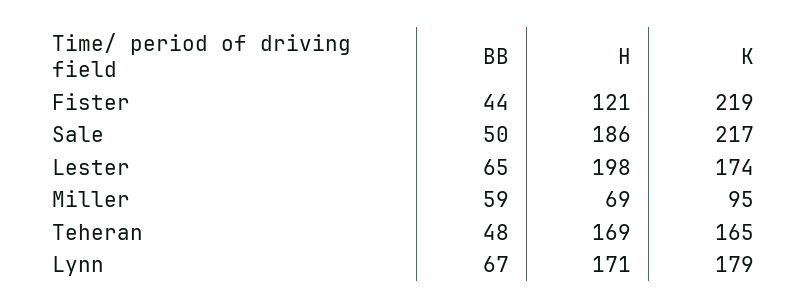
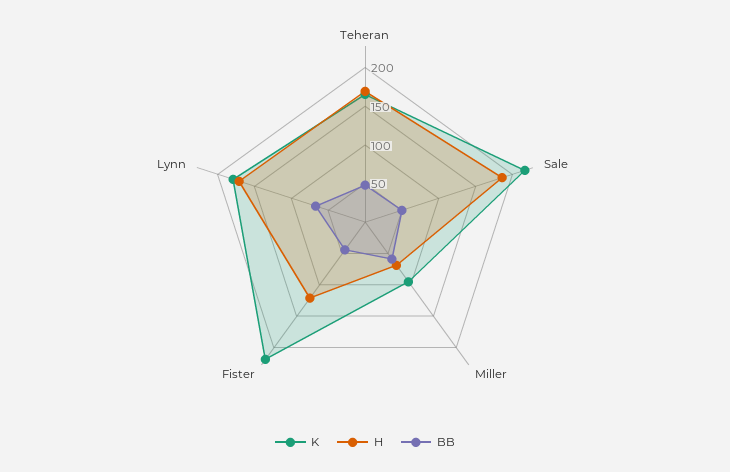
BB, Lester: 65 -> none
H, Lester: 198 -> none
K, Lester: 174 -> none

